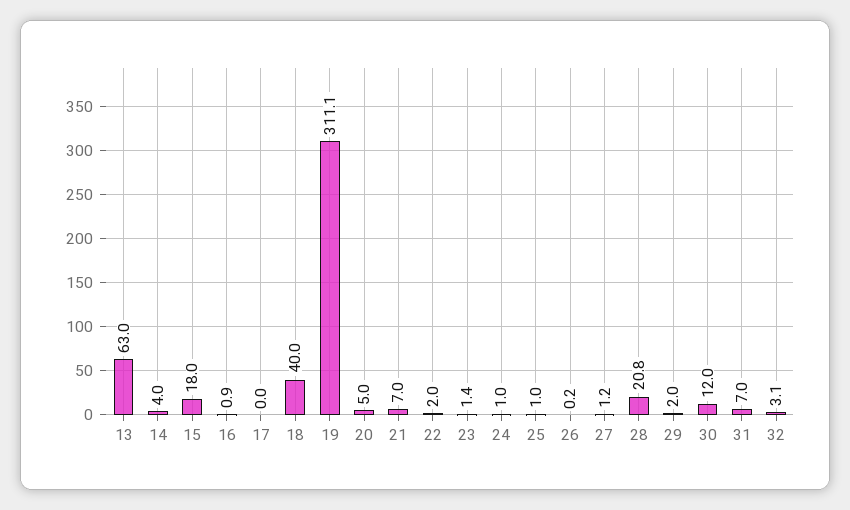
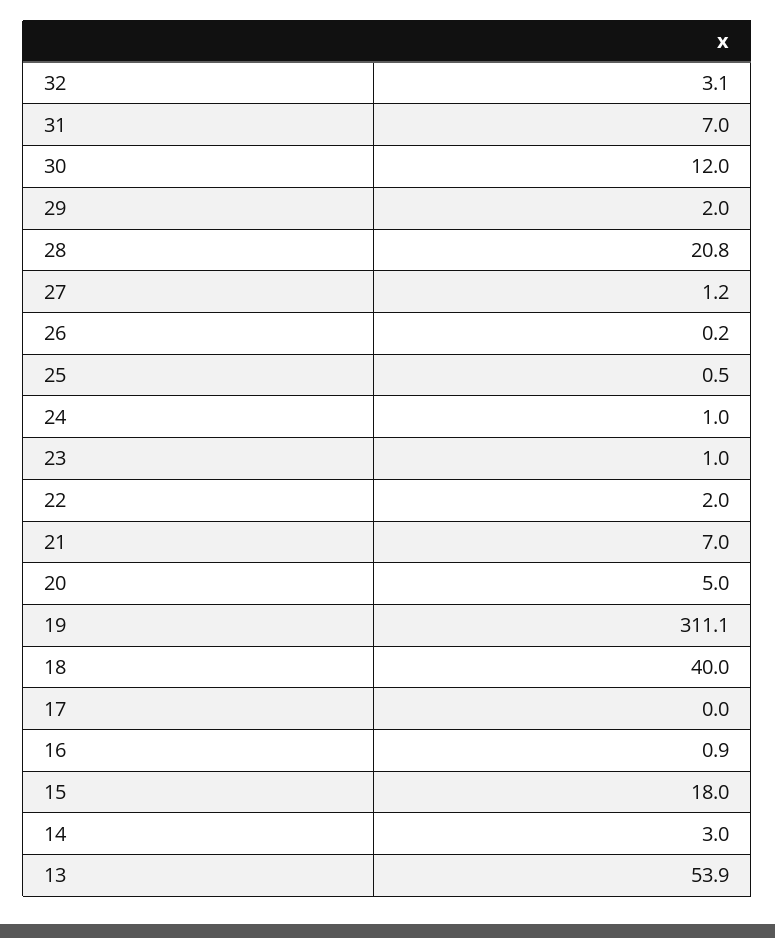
13: 63 -> 53.9
14: 4 -> 3
23: 1.4 -> 1
25: 1 -> 0.5

